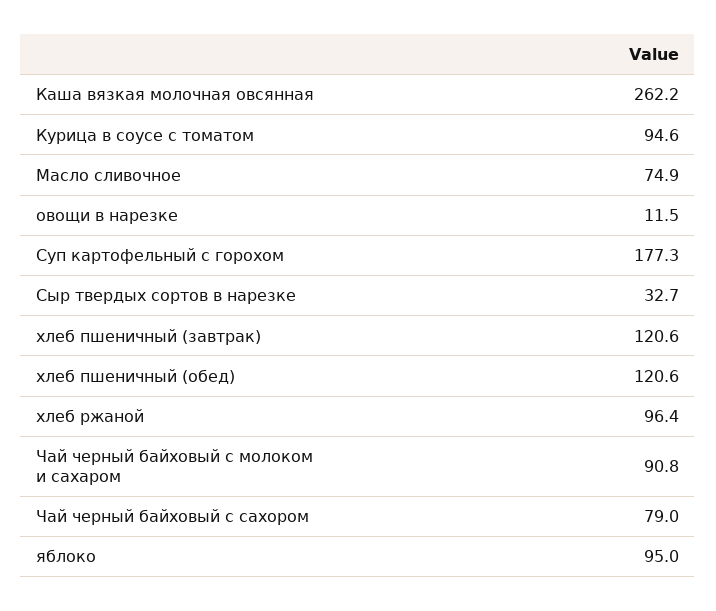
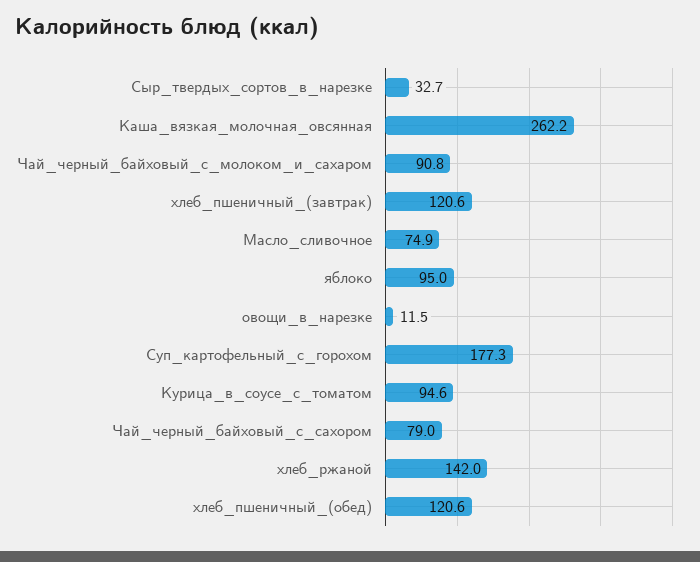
хлеб ржаной: 96.4 -> 142

